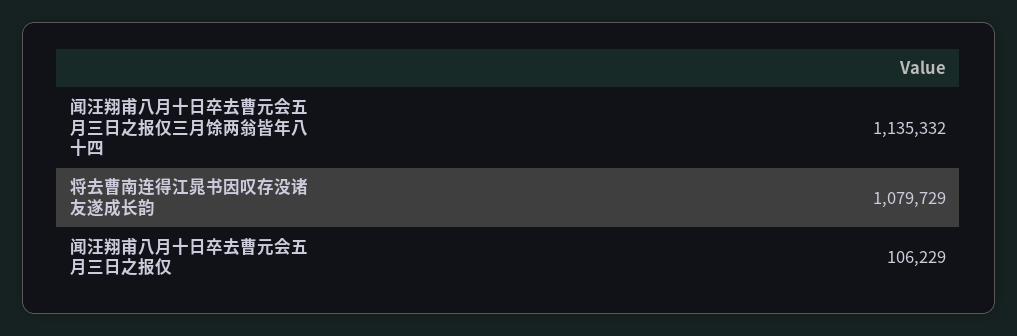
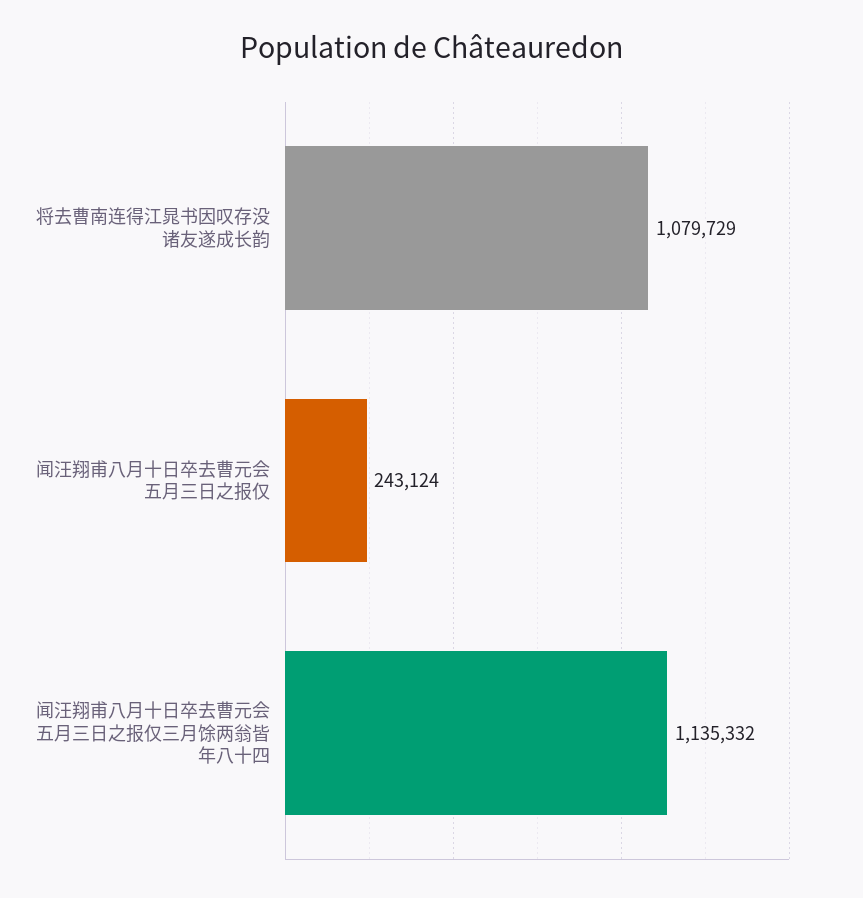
闻汪翔甫八月十日卒去曹元会五月三日之报仅: 106229 -> 243124

